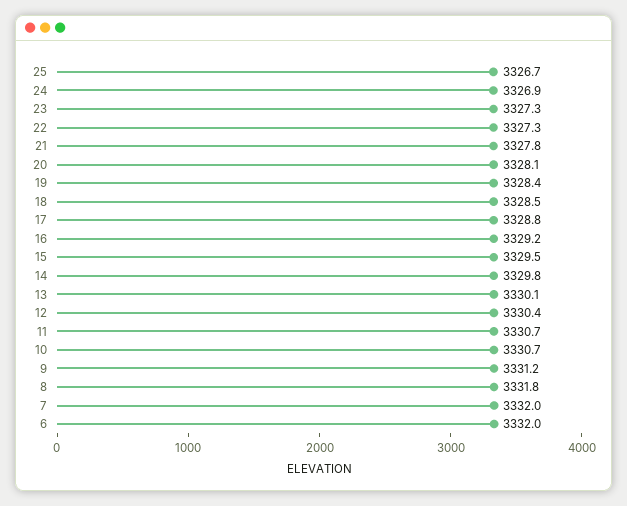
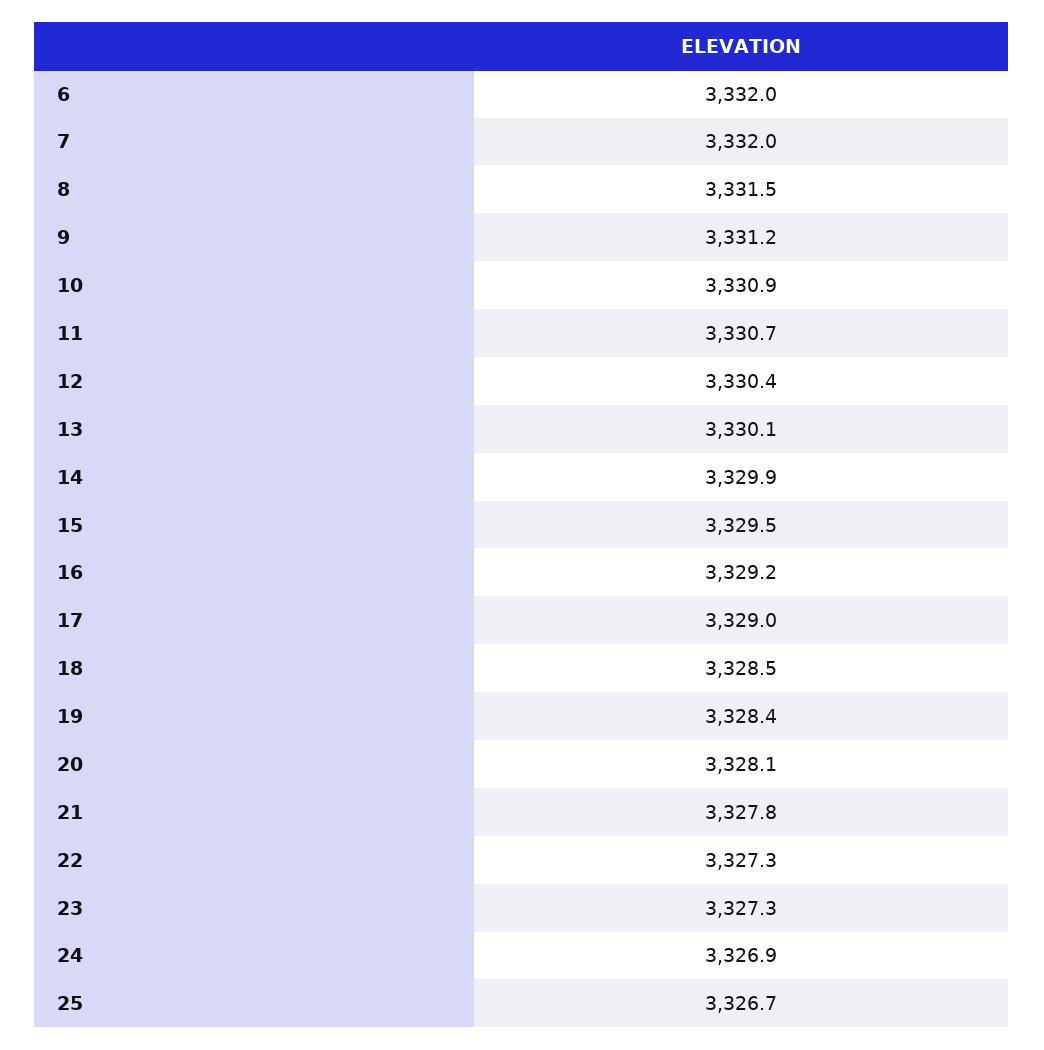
17: 3328.8 -> 3329
14: 3329.8 -> 3329.9
10: 3330.7 -> 3330.9
8: 3331.8 -> 3331.5

